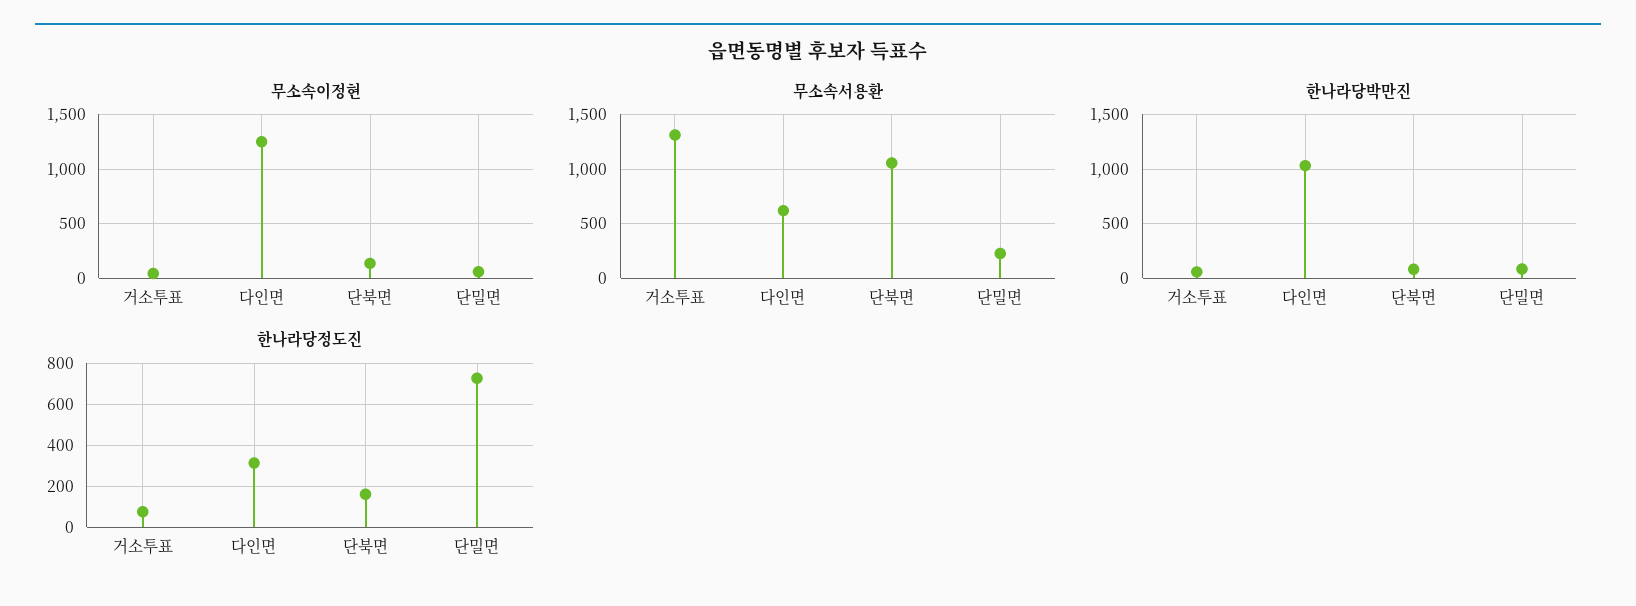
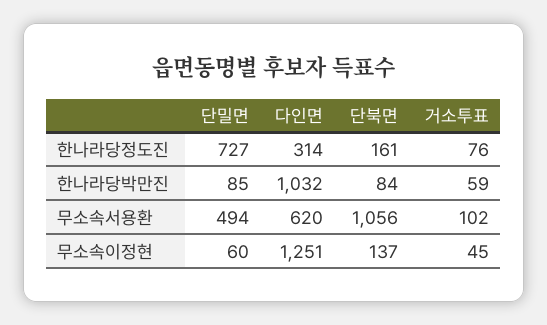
무소속서용환, 거소투표: 1300 -> 102
무소속서용환, 단밀면: 200 -> 494

